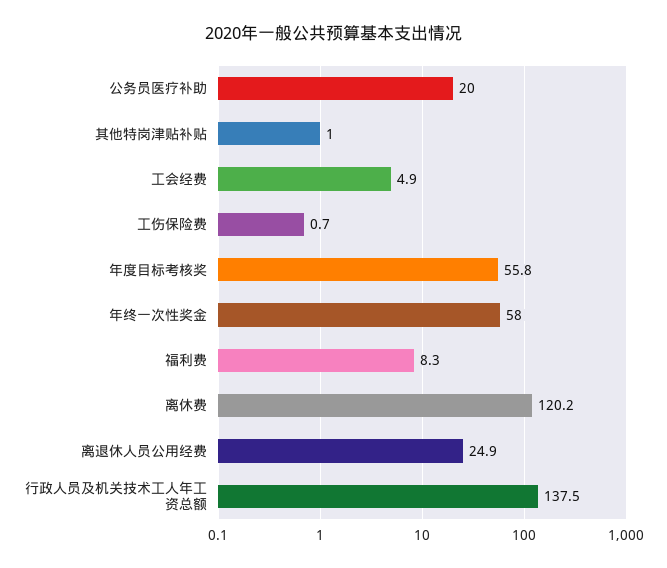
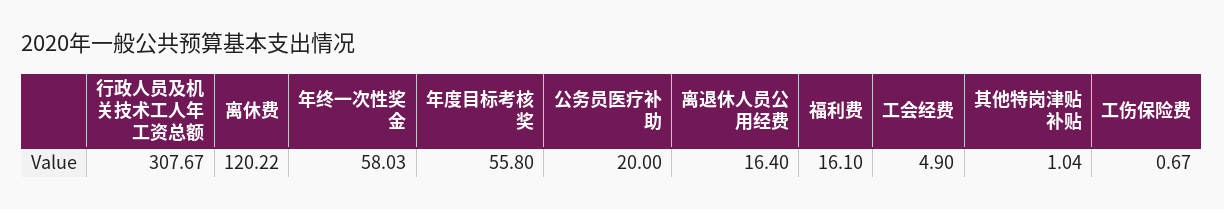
福利费: 8.3 -> 16.1
离退休人员公用经费: 24.9 -> 16.4
行政人员及机关技术工人年工资总额: 137.5 -> 307.67

